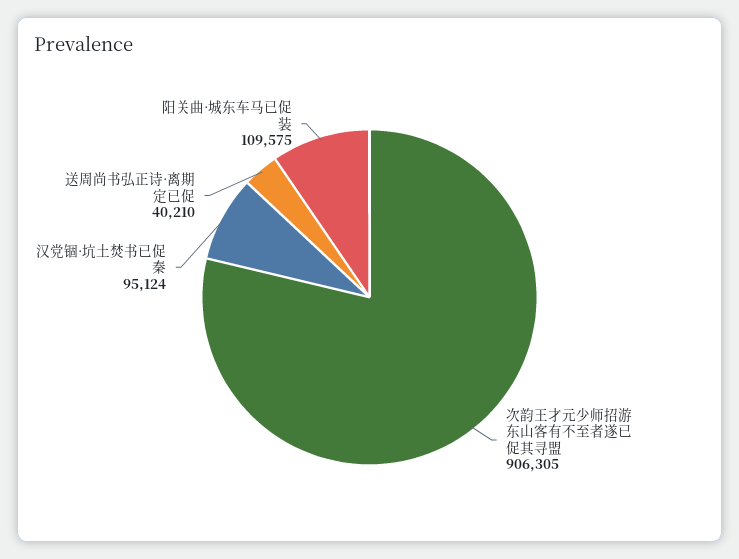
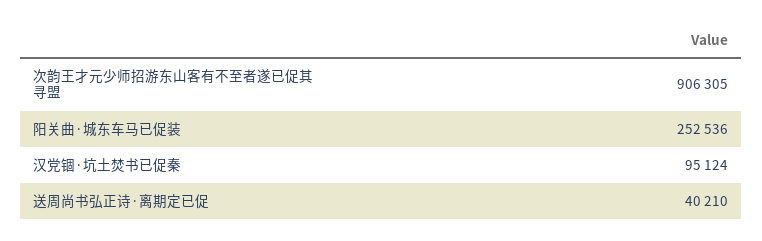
阳关曲·城东车马已促装: 109575 -> 252536

